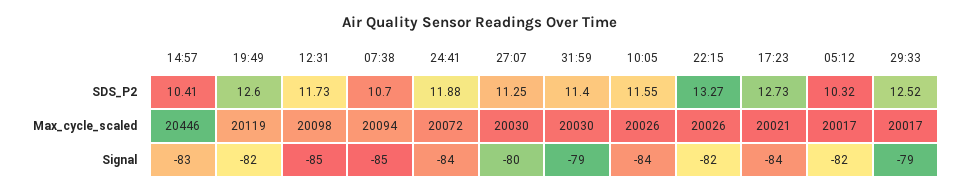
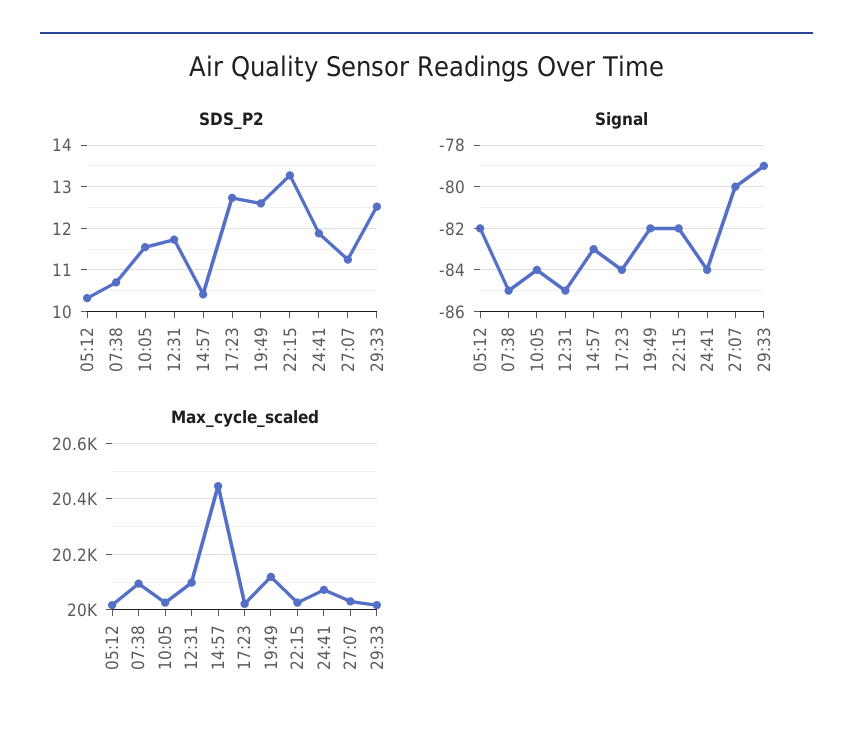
SDS_P2, 31:59: 11.4 -> none
Max_cycle_scaled, 31:59: 20030 -> none
Signal, 31:59: -79 -> none

